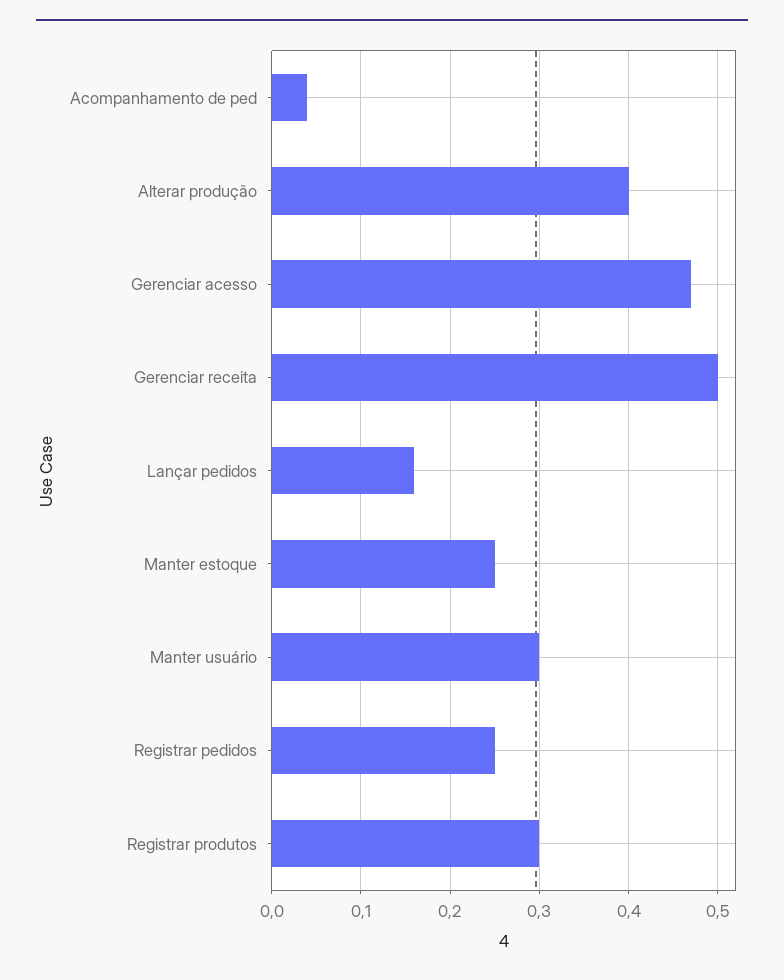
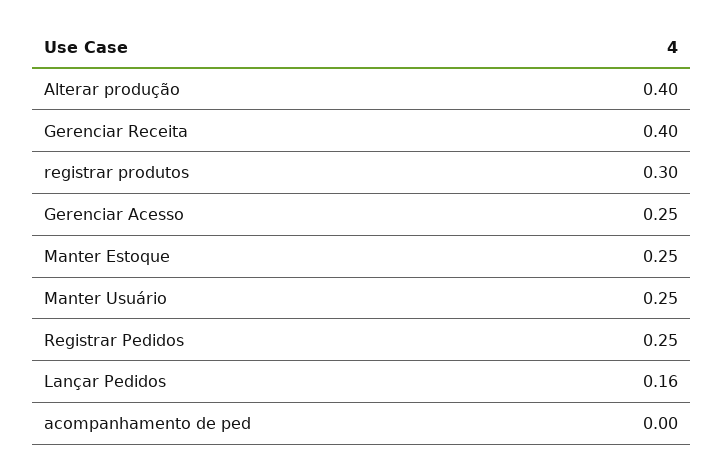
Acompanhamento de ped: 0.04 -> 0
Gerenciar acesso: 0.47 -> 0.25
Gerenciar receita: 0.5 -> 0.4
Manter usuário: 0.3 -> 0.25

